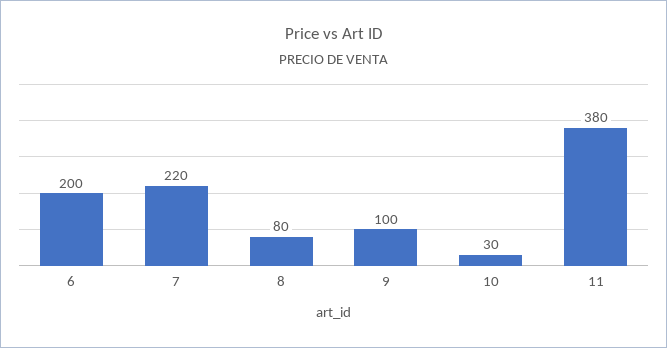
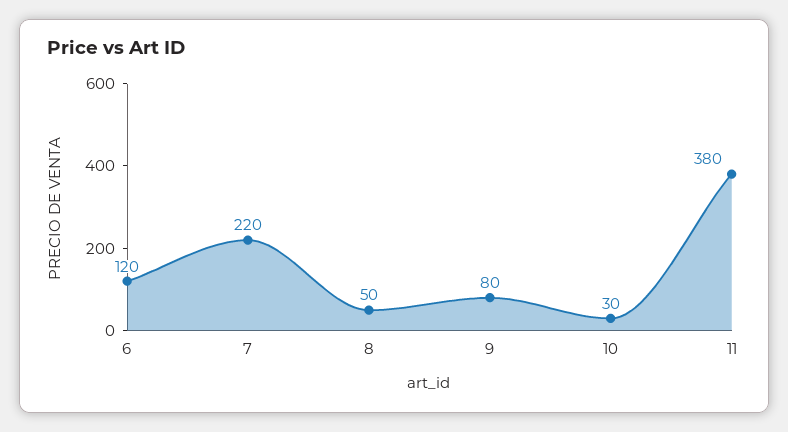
6: 200 -> 120
8: 80 -> 50
9: 100 -> 80

